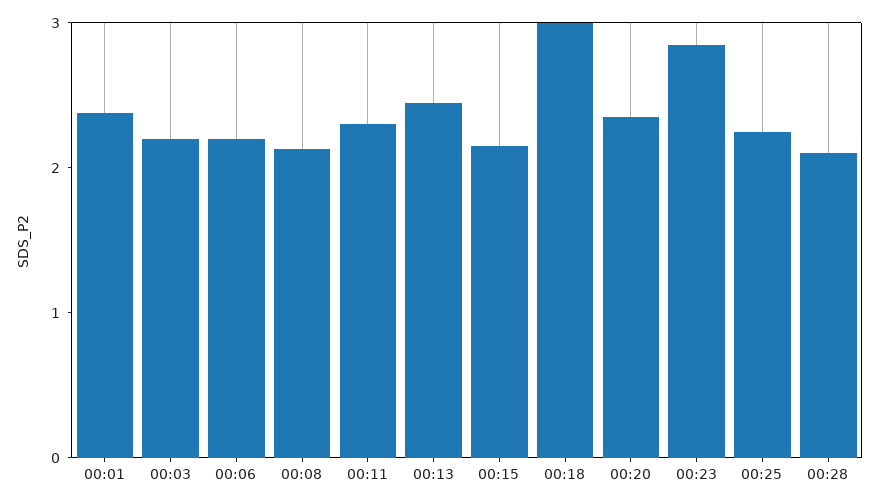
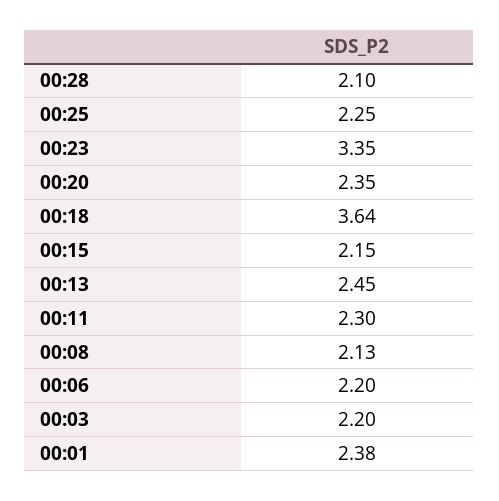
00:18: 3 -> 3.64
00:23: 2.8 -> 3.35

